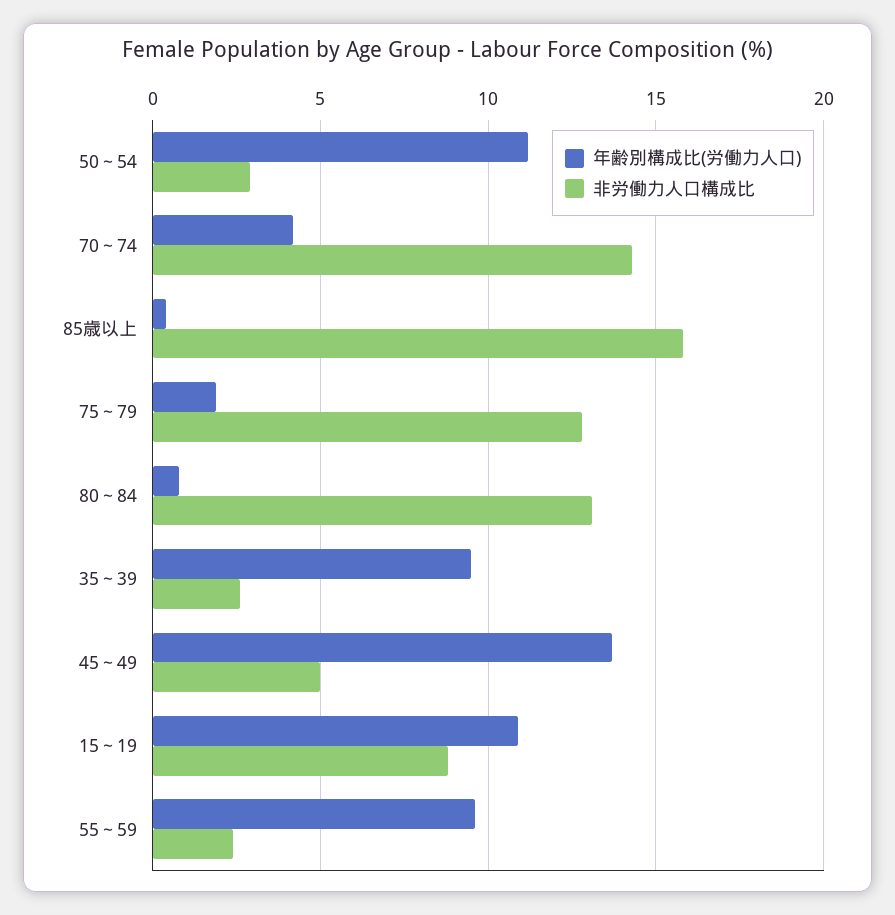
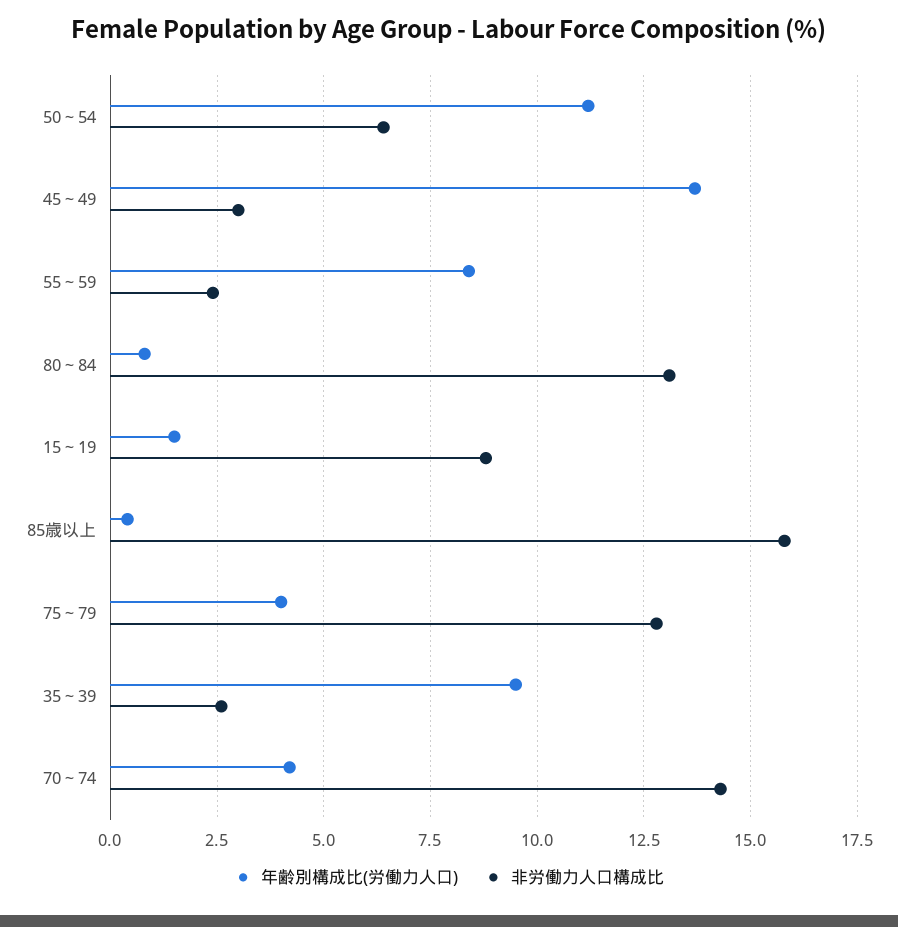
非労働力人口構成比, 50～54: 3 -> 6.5
年齢別構成比(労働力人口), 75～79: 2 -> 4
非労働力人口構成比, 45～49: 5 -> 3
年齢別構成比(労働力人口), 15～19: 11 -> 1.5
年齢別構成比(労働力人口), 55～59: 9.5 -> 8.5

